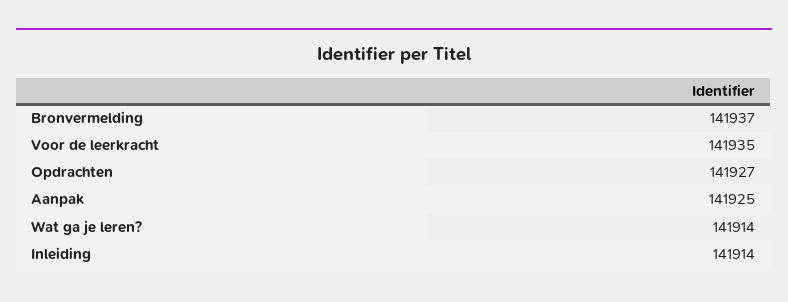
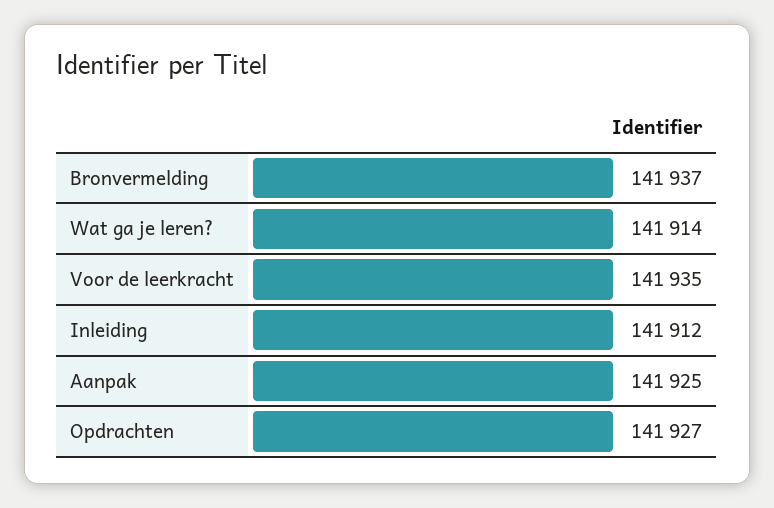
Inleiding: 141914 -> 141912

